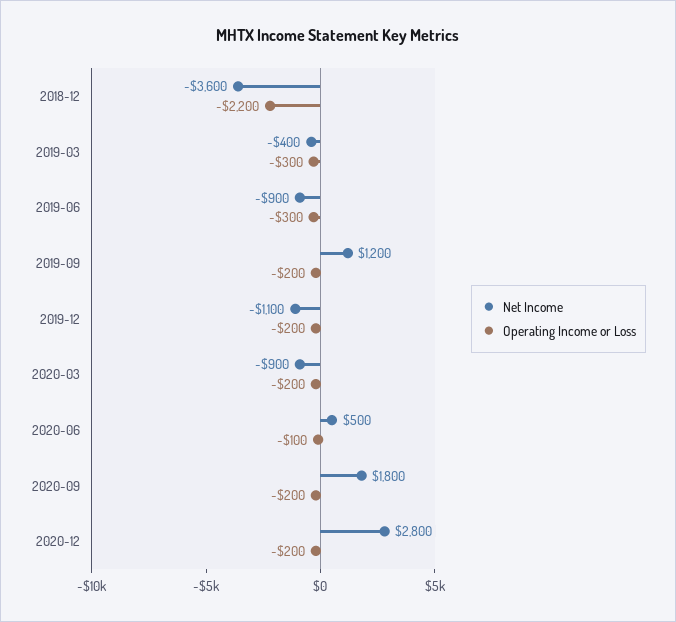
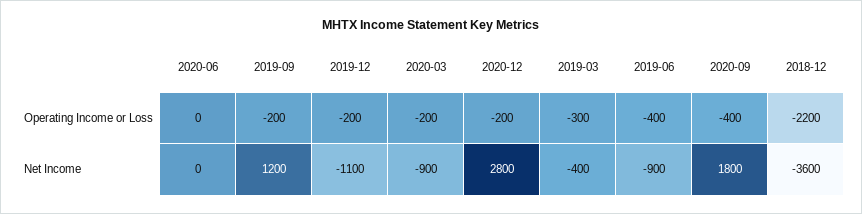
Operating Income or Loss, 2019-06: -300 -> -400
Net Income, 2020-06: 500 -> 0
Operating Income or Loss, 2020-06: -100 -> 0
Operating Income or Loss, 2020-09: -200 -> -400

